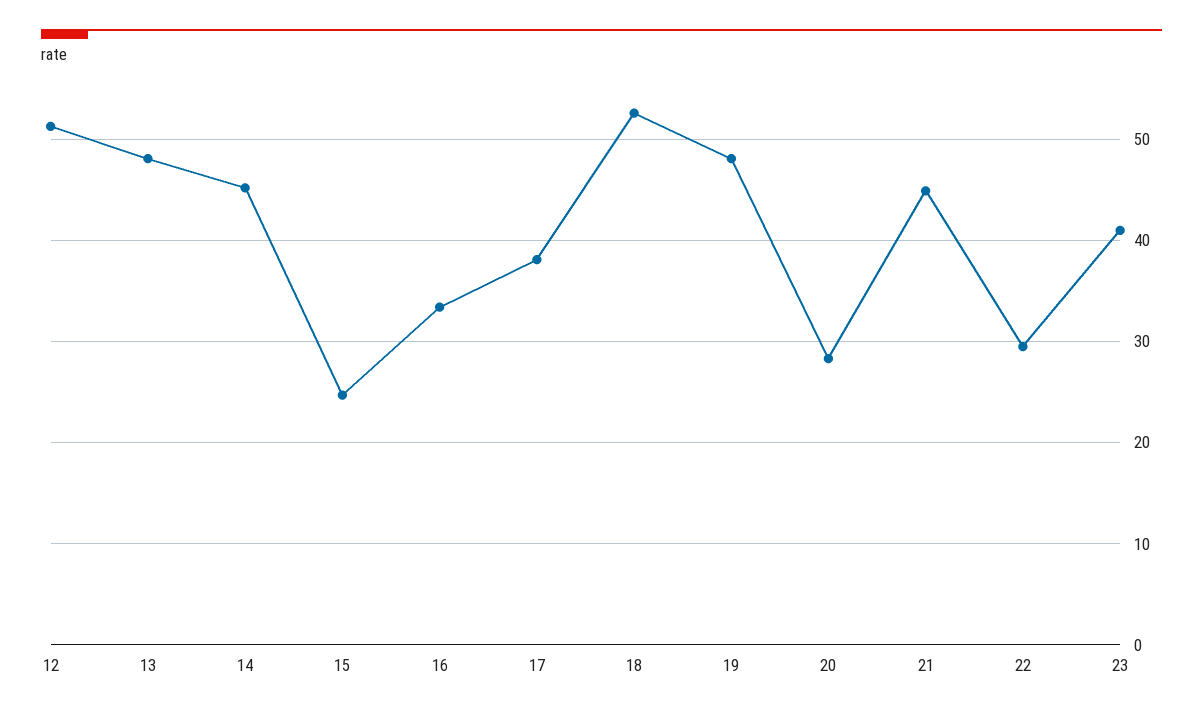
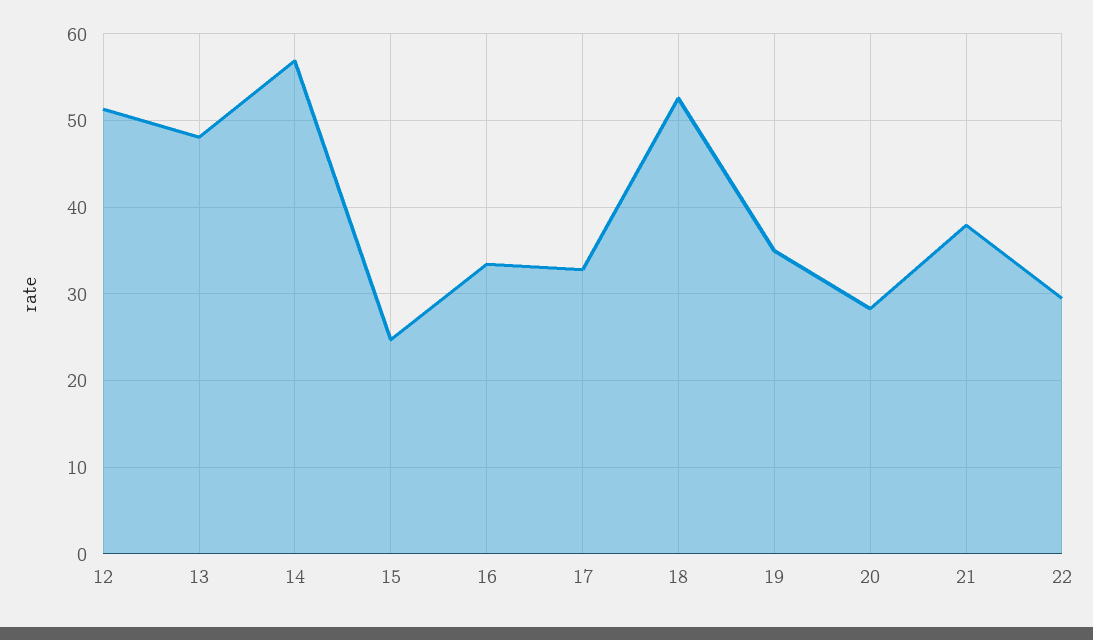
14: 45 -> 57
17: 38 -> 33
19: 48 -> 35
21: 45 -> 38
23: 41 -> none

